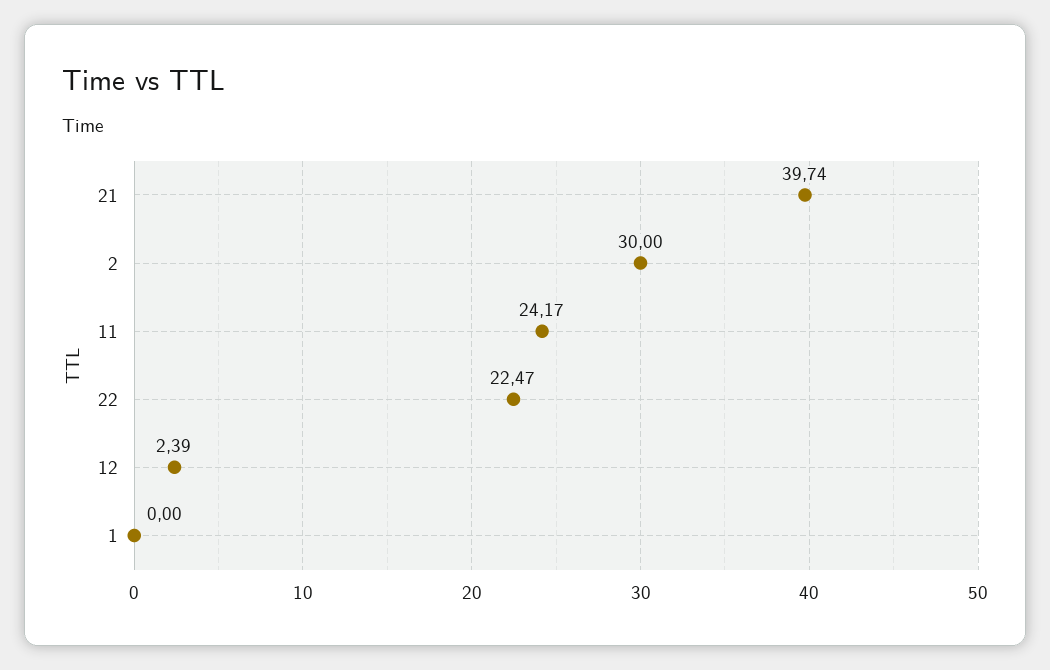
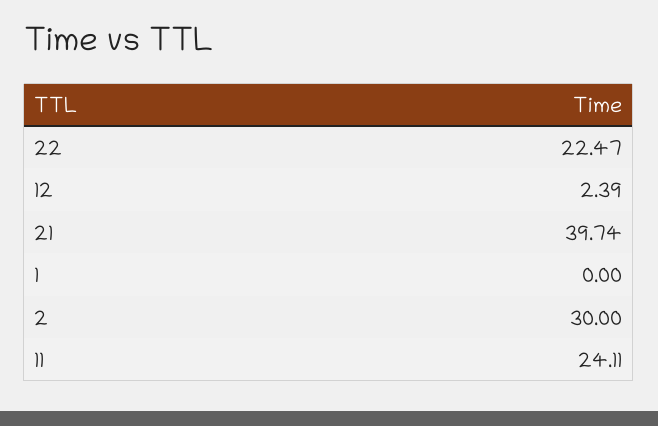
11: 24.17 -> 24.11

